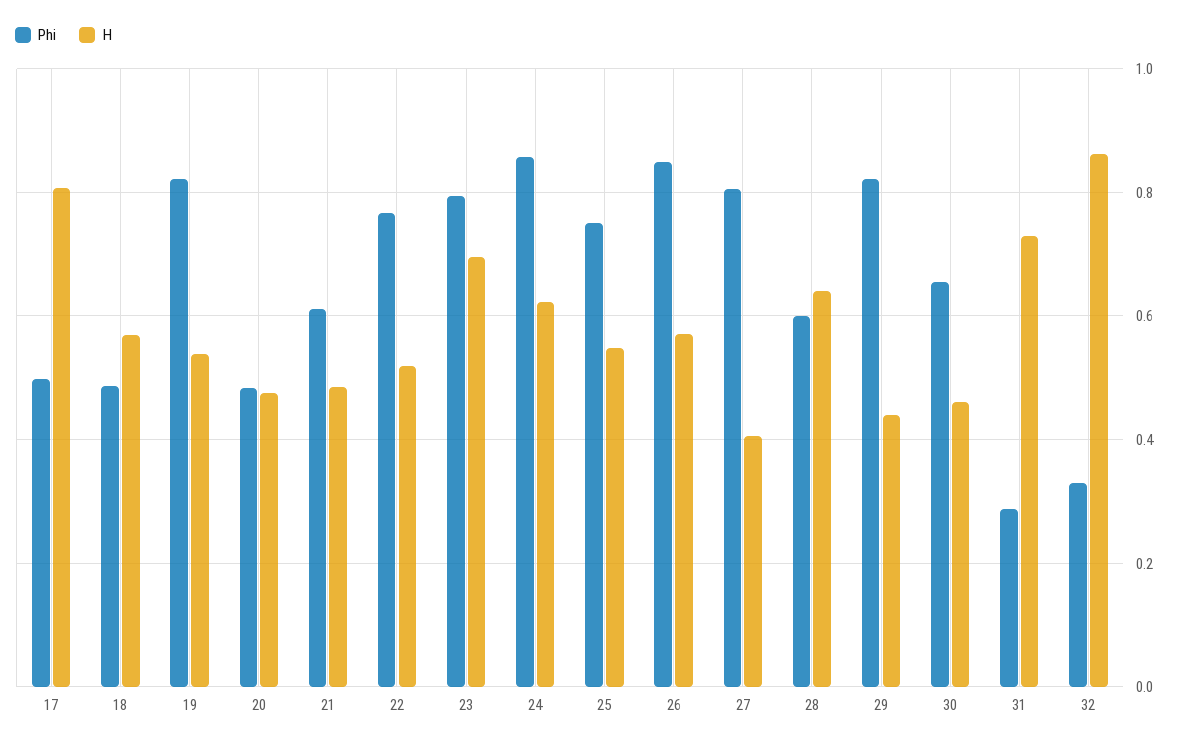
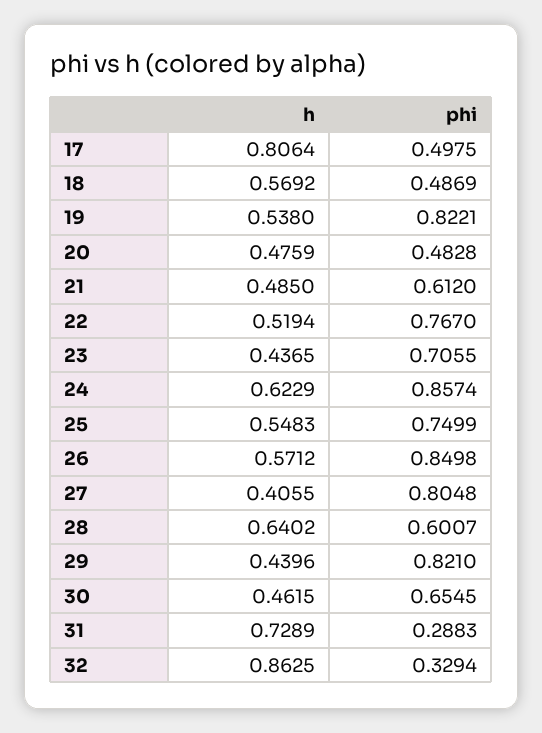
Phi, 23: 0.8 -> 0.7055
H, 23: 0.7 -> 0.4365

